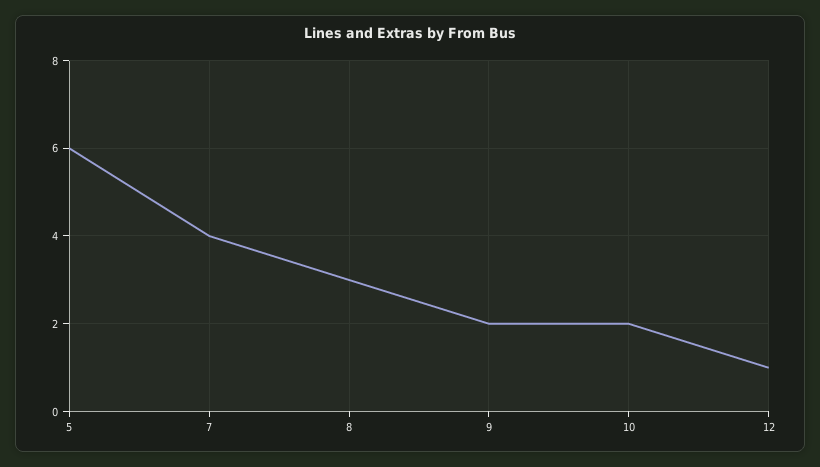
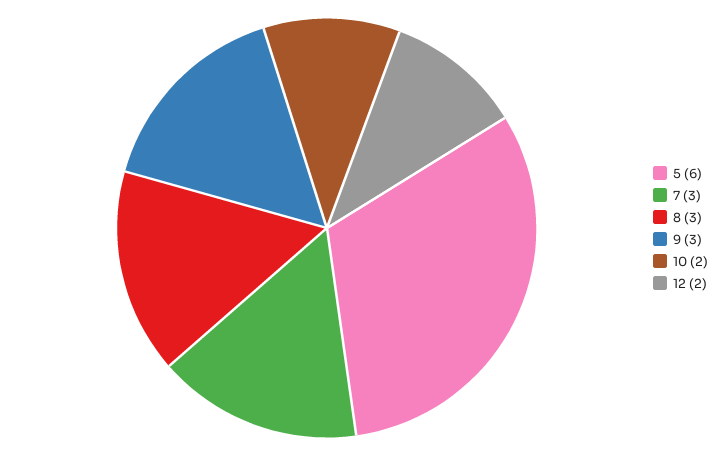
7: 4 -> 3
9: 2 -> 3
12: 1 -> 2

